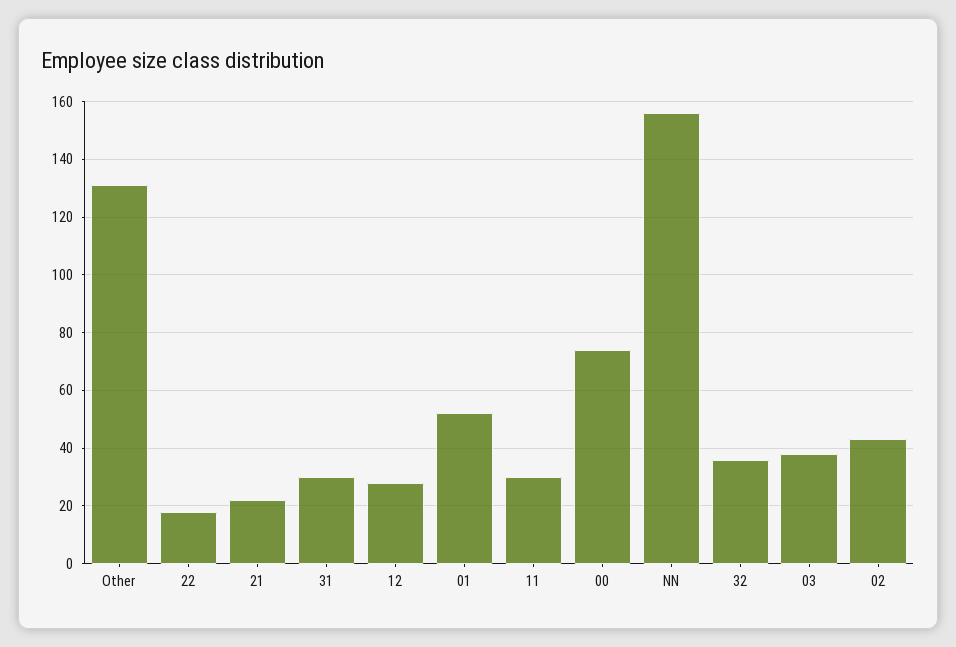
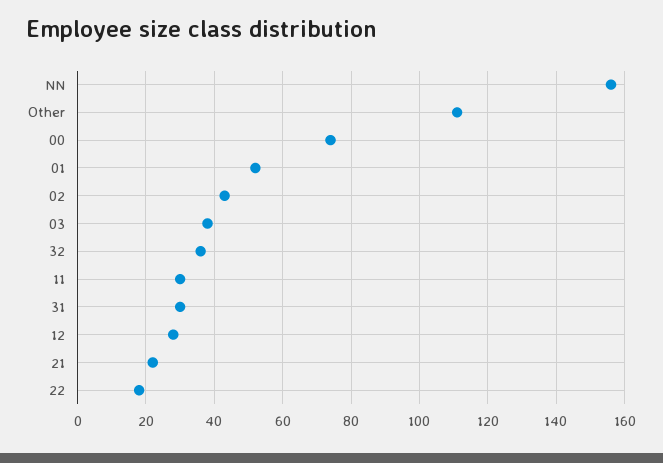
Other: 130 -> 110

